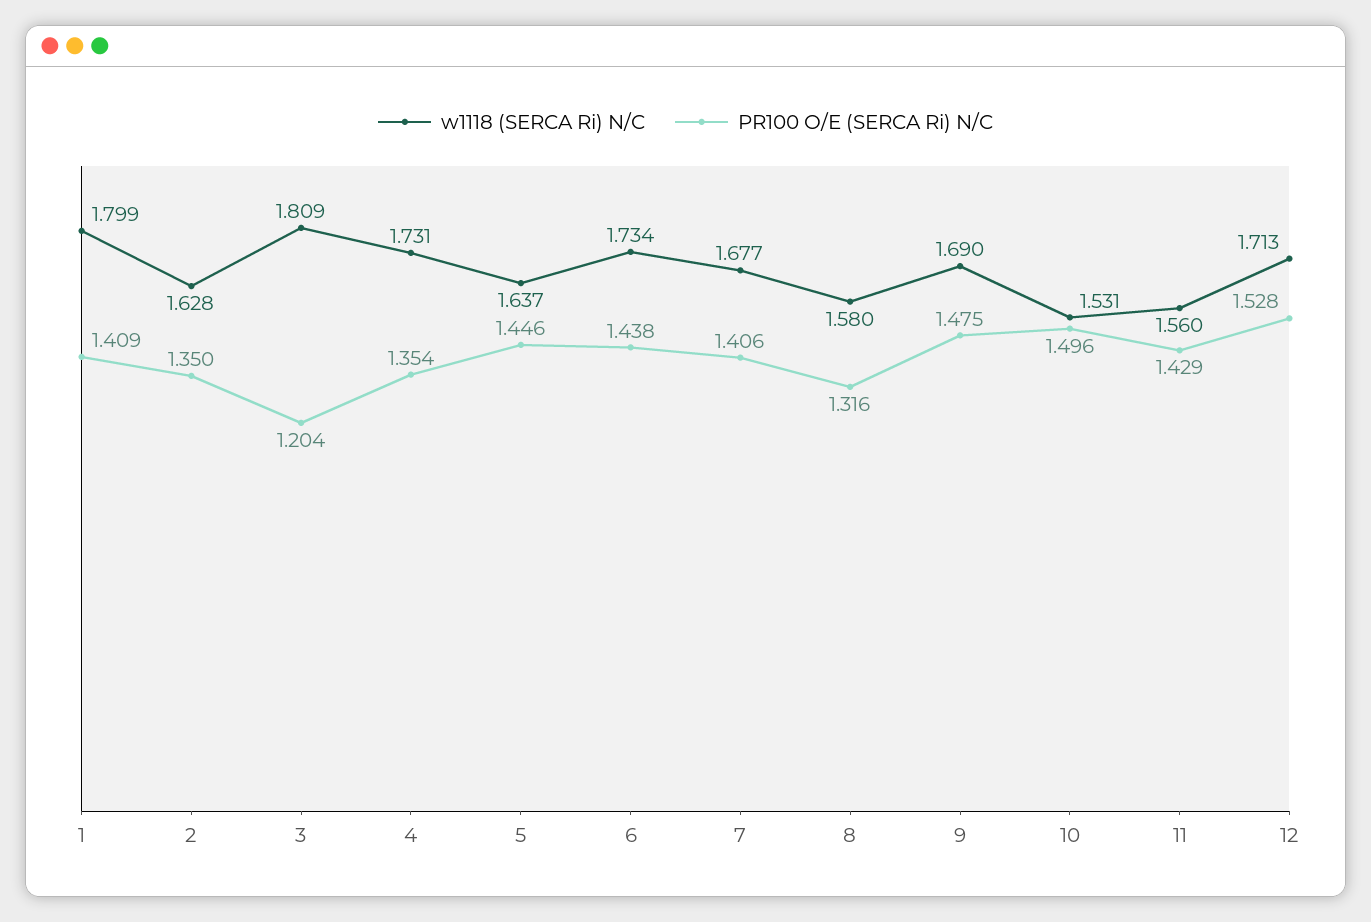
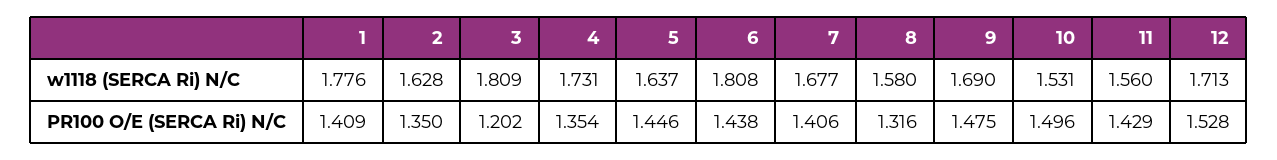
w1118 (SERCA Ri) N/C, 1: 1.799 -> 1.776
PR100 O/E (SERCA Ri) N/C, 3: 1.204 -> 1.202
w1118 (SERCA Ri) N/C, 6: 1.734 -> 1.808

